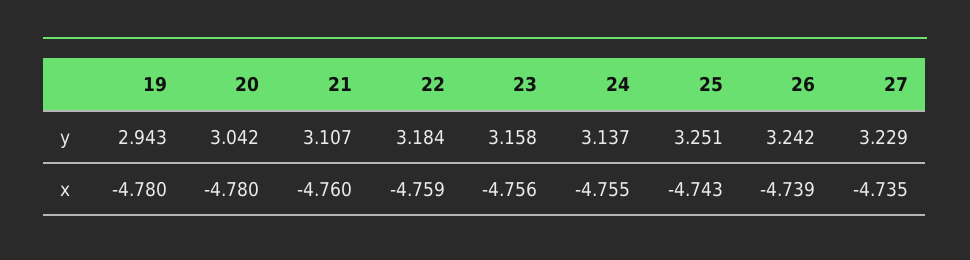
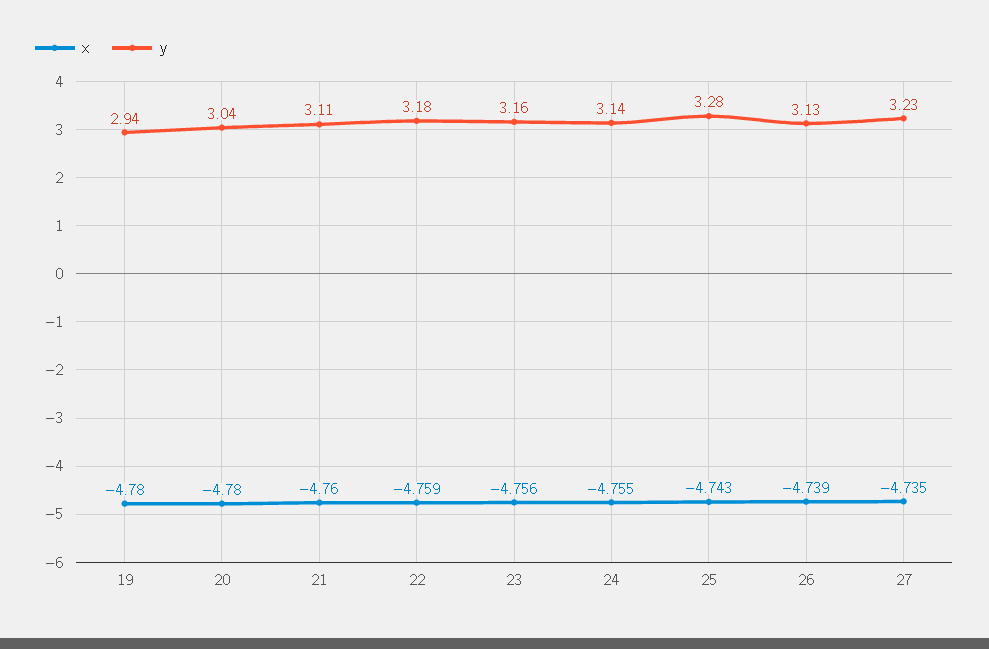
y, 25: 3.251 -> 3.28
y, 26: 3.242 -> 3.13

